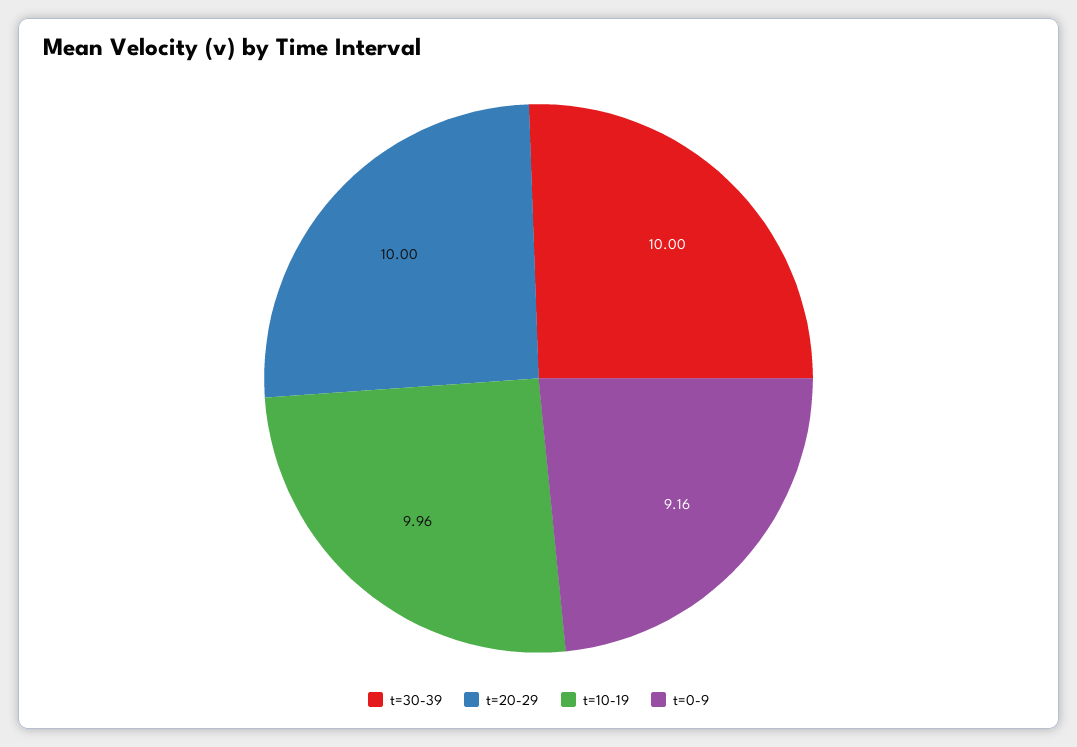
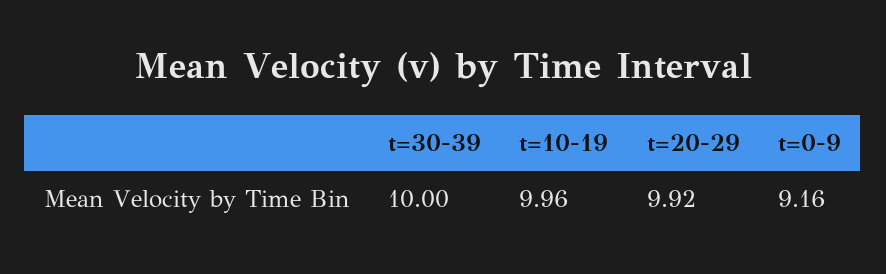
t=20-29: 10 -> 9.92

